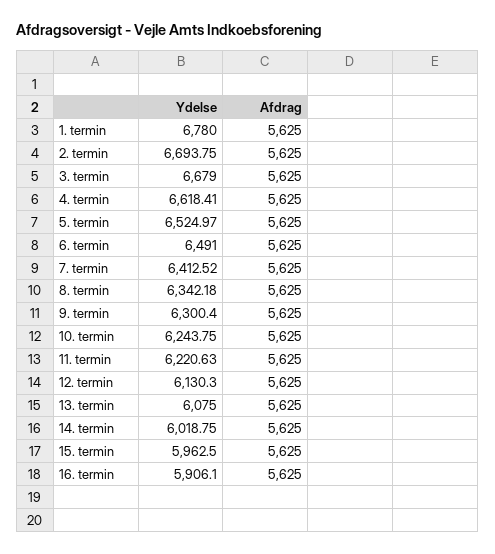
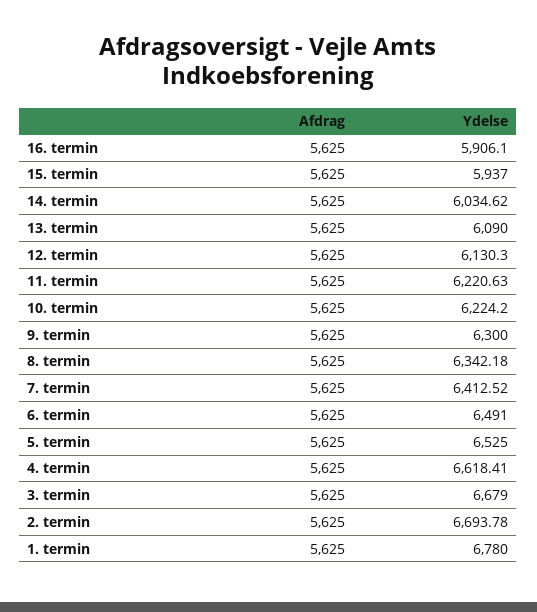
Ydelse, 2. termin: 6693.75 -> 6693.78
Ydelse, 5. termin: 6524.97 -> 6525
Ydelse, 9. termin: 6300.4 -> 6300
Ydelse, 10. termin: 6243.75 -> 6224.2
Ydelse, 13. termin: 6075 -> 6090
Ydelse, 14. termin: 6018.75 -> 6034.62
Ydelse, 15. termin: 5962.5 -> 5937

